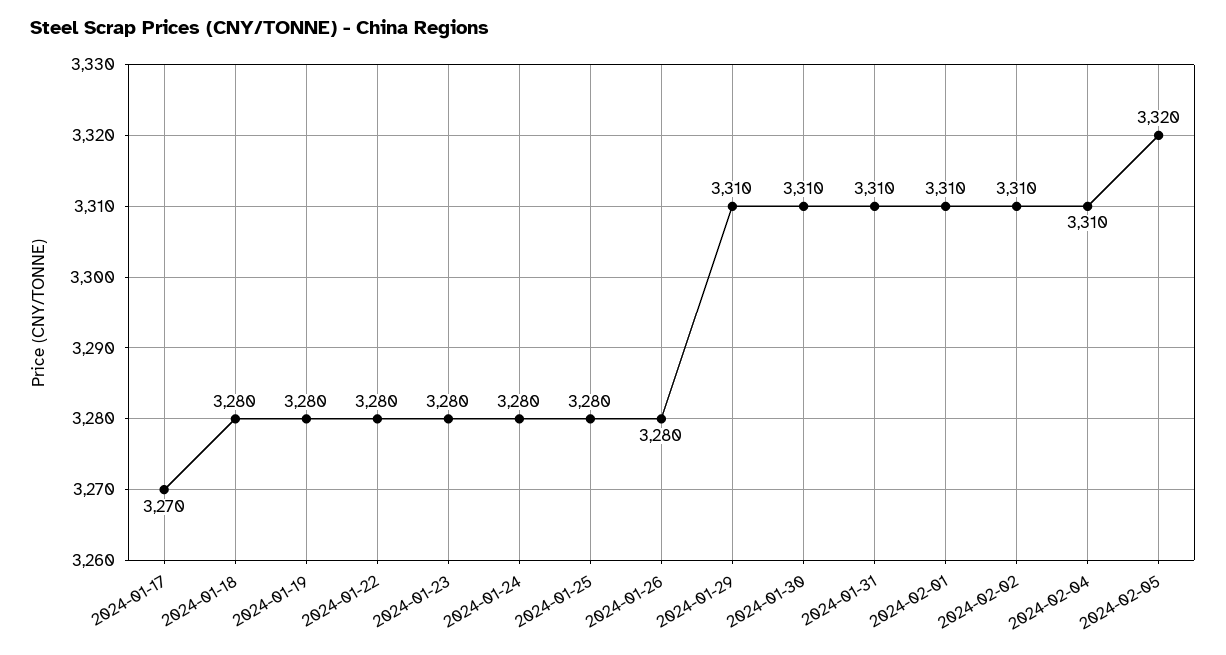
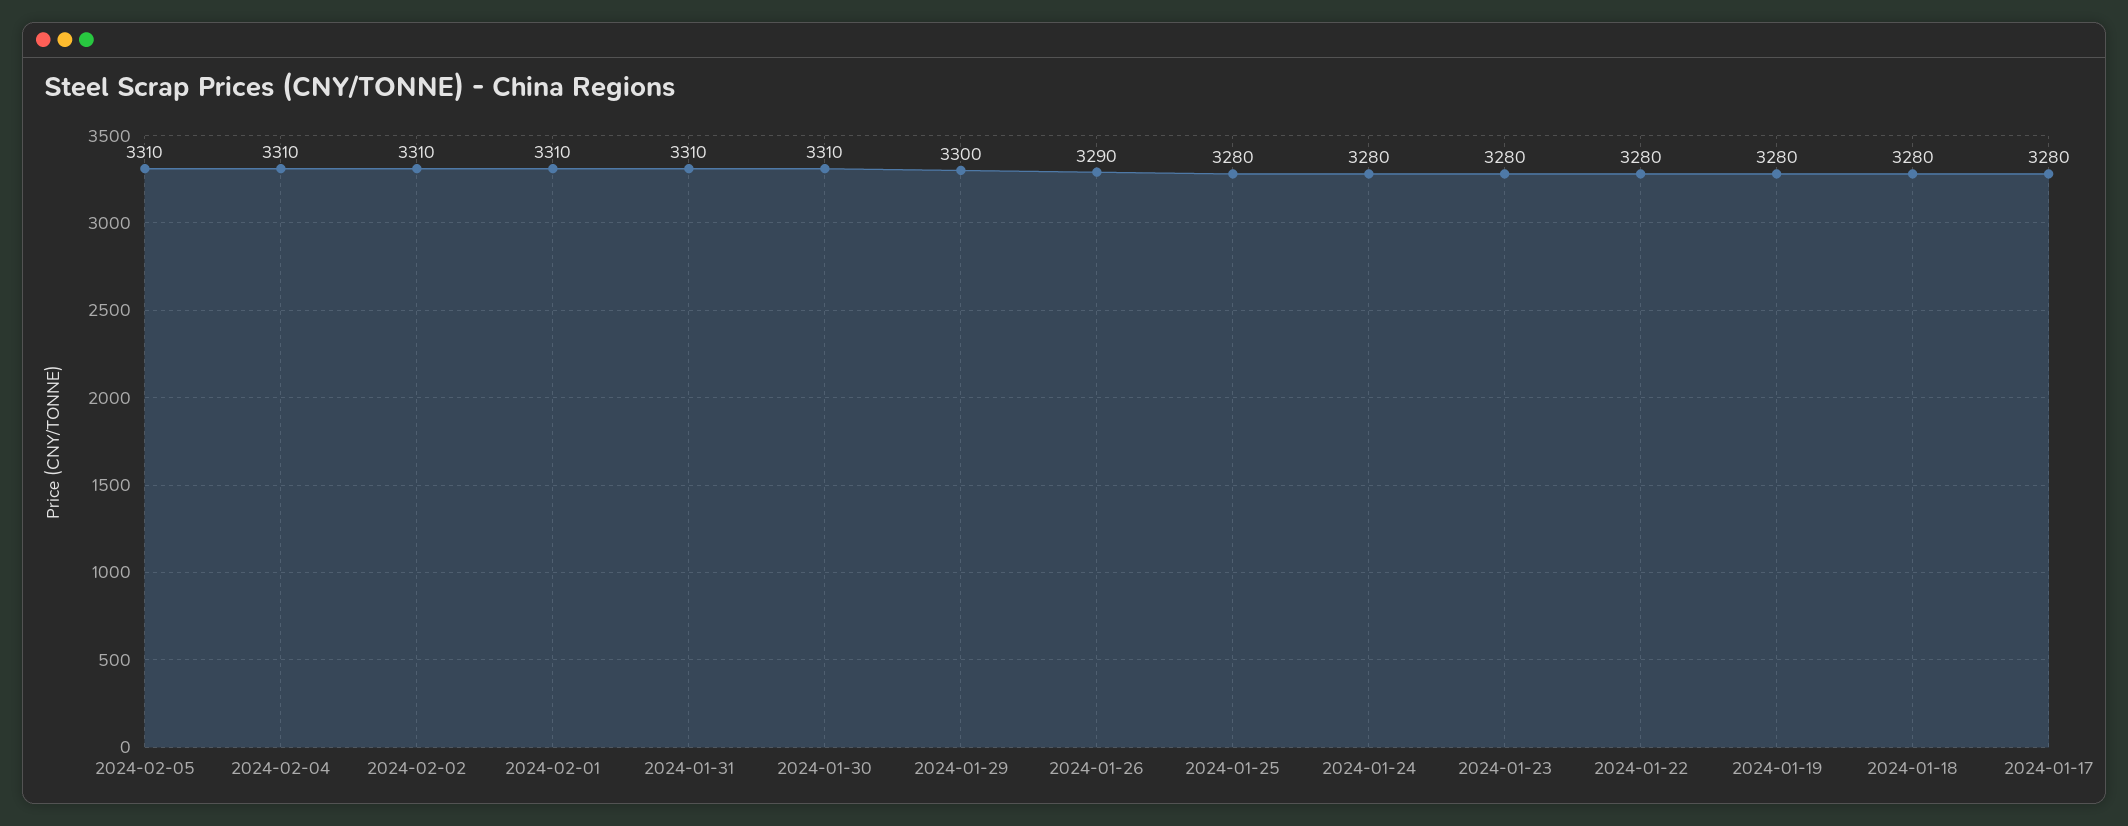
2024-01-17: 3270 -> 3280
2024-01-26: 3280 -> 3290
2024-01-29: 3310 -> 3300
2024-02-05: 3320 -> 3310

